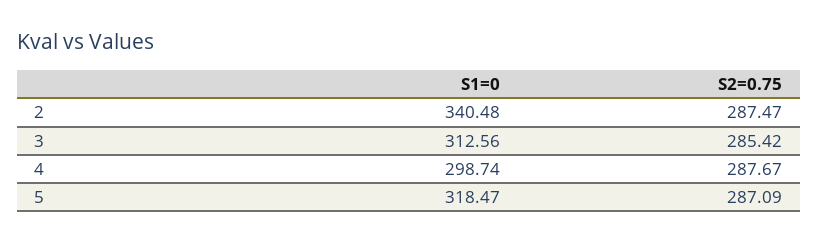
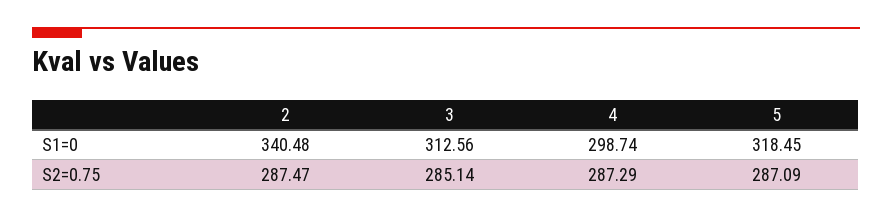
S2=0.75, 3: 285.42 -> 285.14
S2=0.75, 4: 287.67 -> 287.29
S1=0, 5: 318.47 -> 318.45

